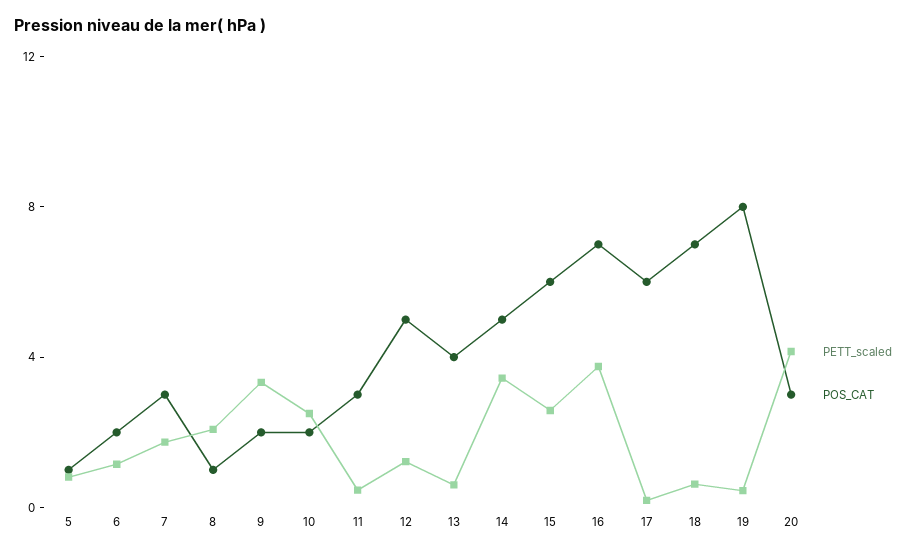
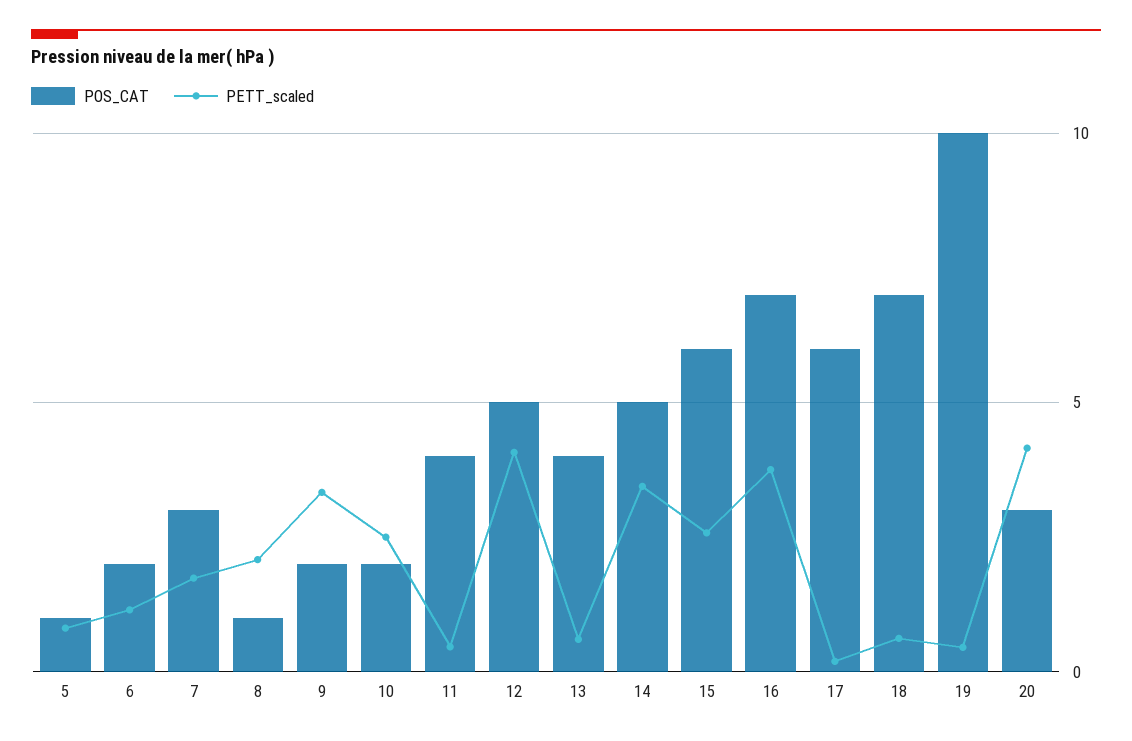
POS_CAT, 11: 3 -> 4
PETT_scaled, 12: 1 -> 4
POS_CAT, 19: 8 -> 10

